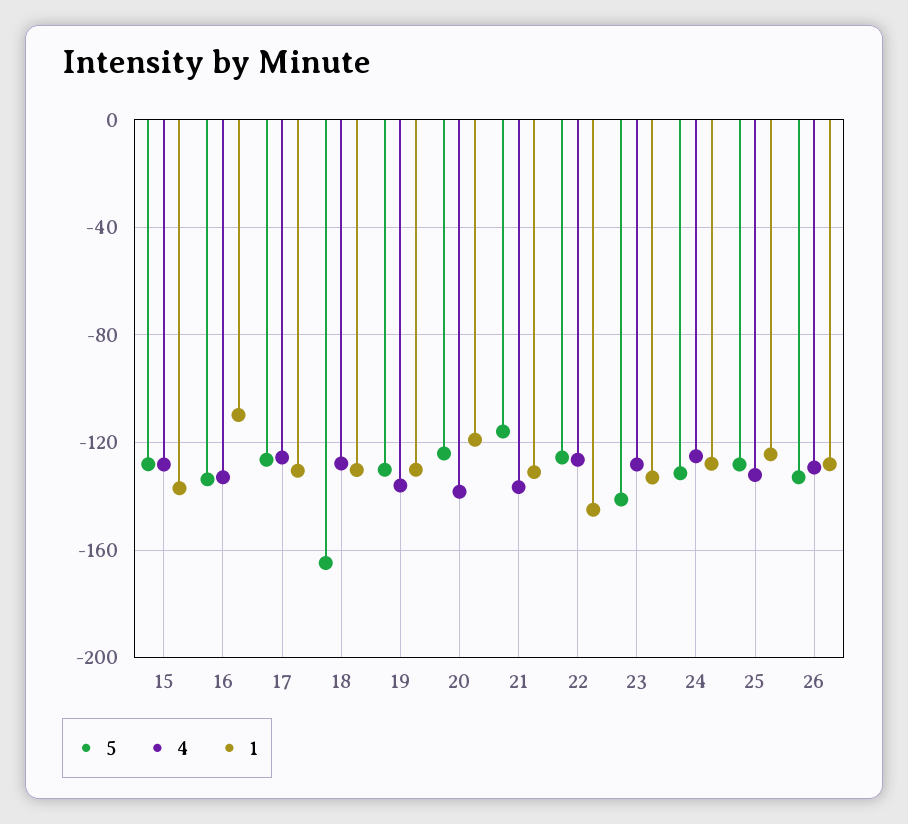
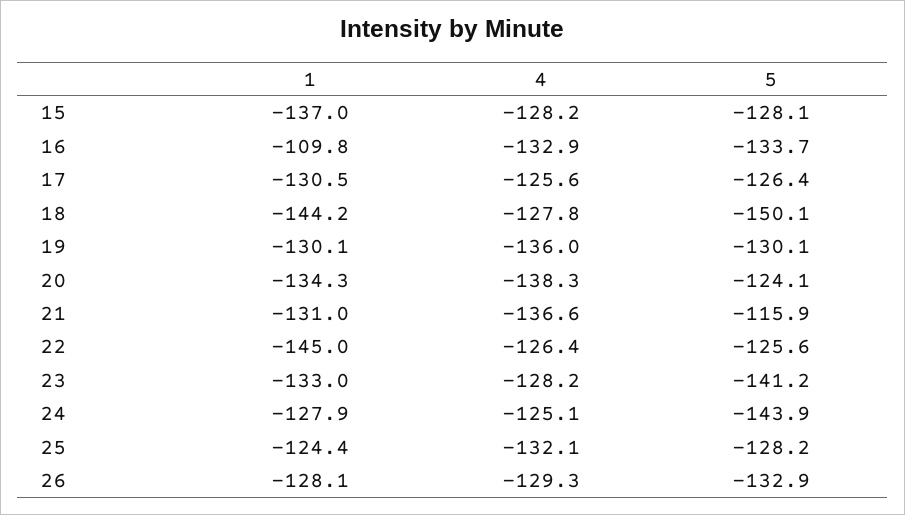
5, 18: -165 -> -150.1
1, 18: -130 -> -144.2
1, 20: -120 -> -134.3
5, 24: -130 -> -143.9

